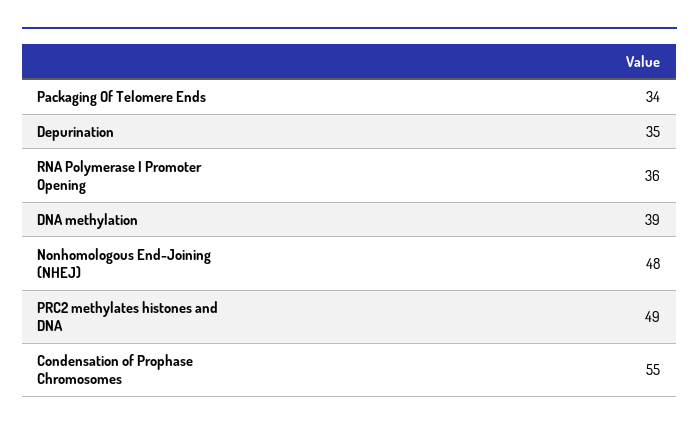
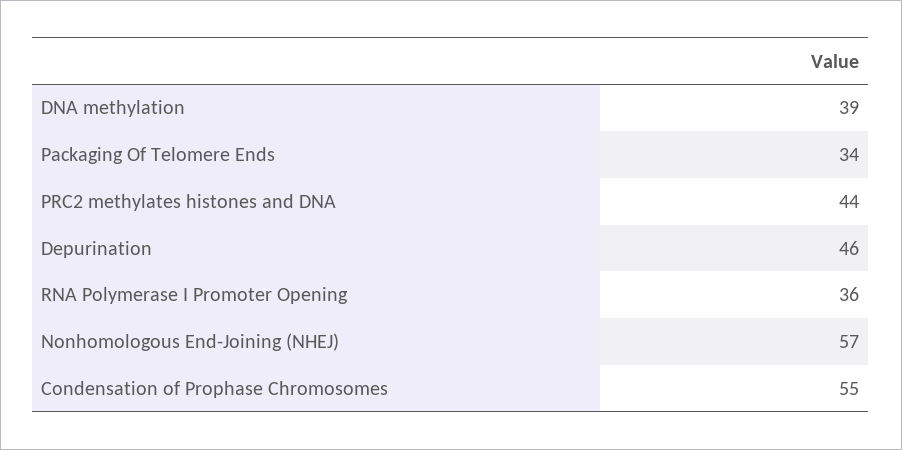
Depurination: 35 -> 46
Nonhomologous End-Joining (NHEJ): 48 -> 57
PRC2 methylates histones and DNA: 49 -> 44

